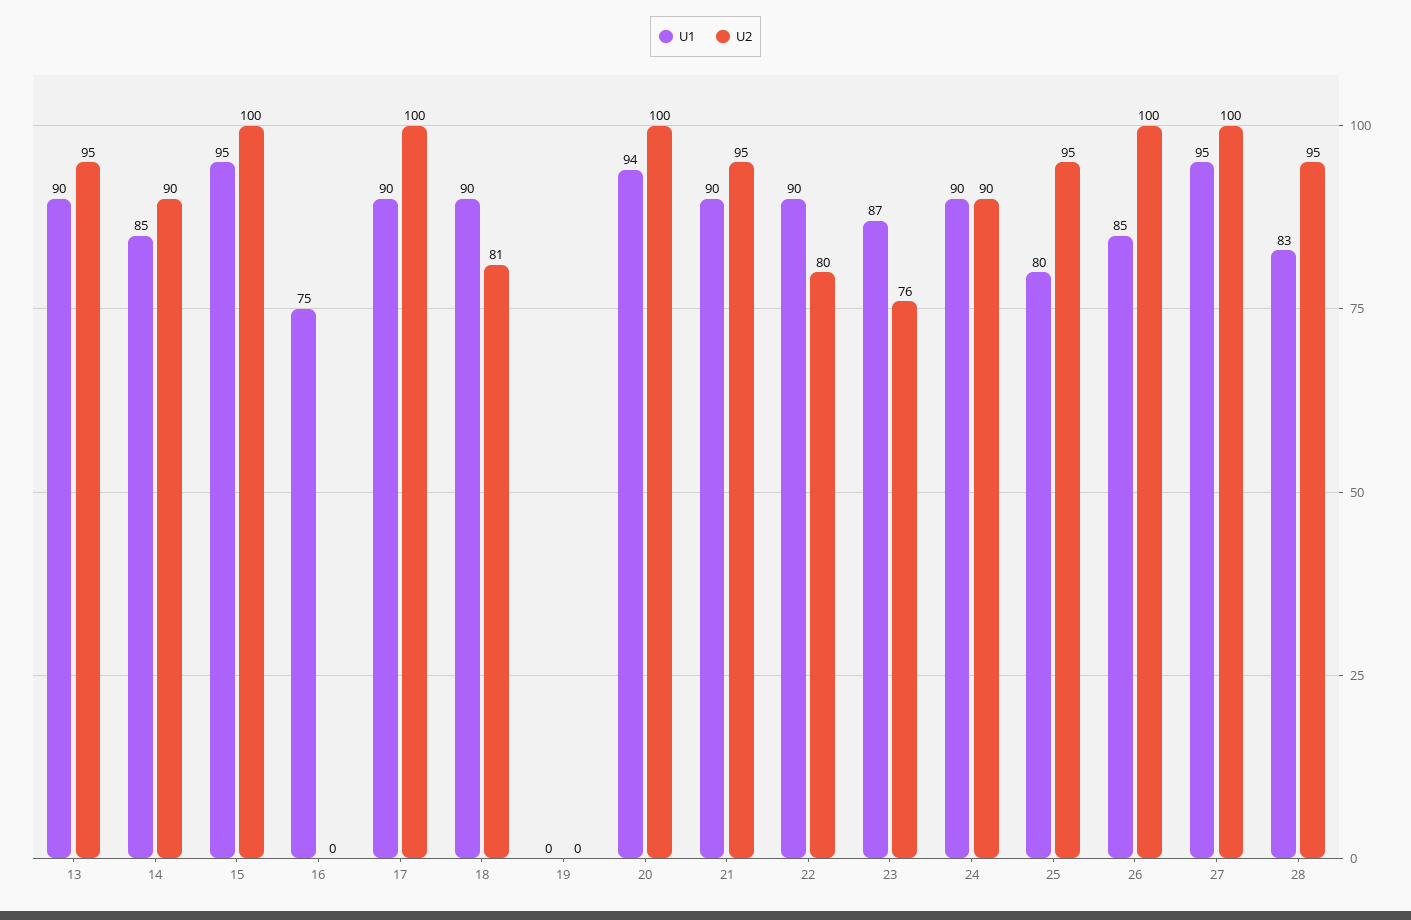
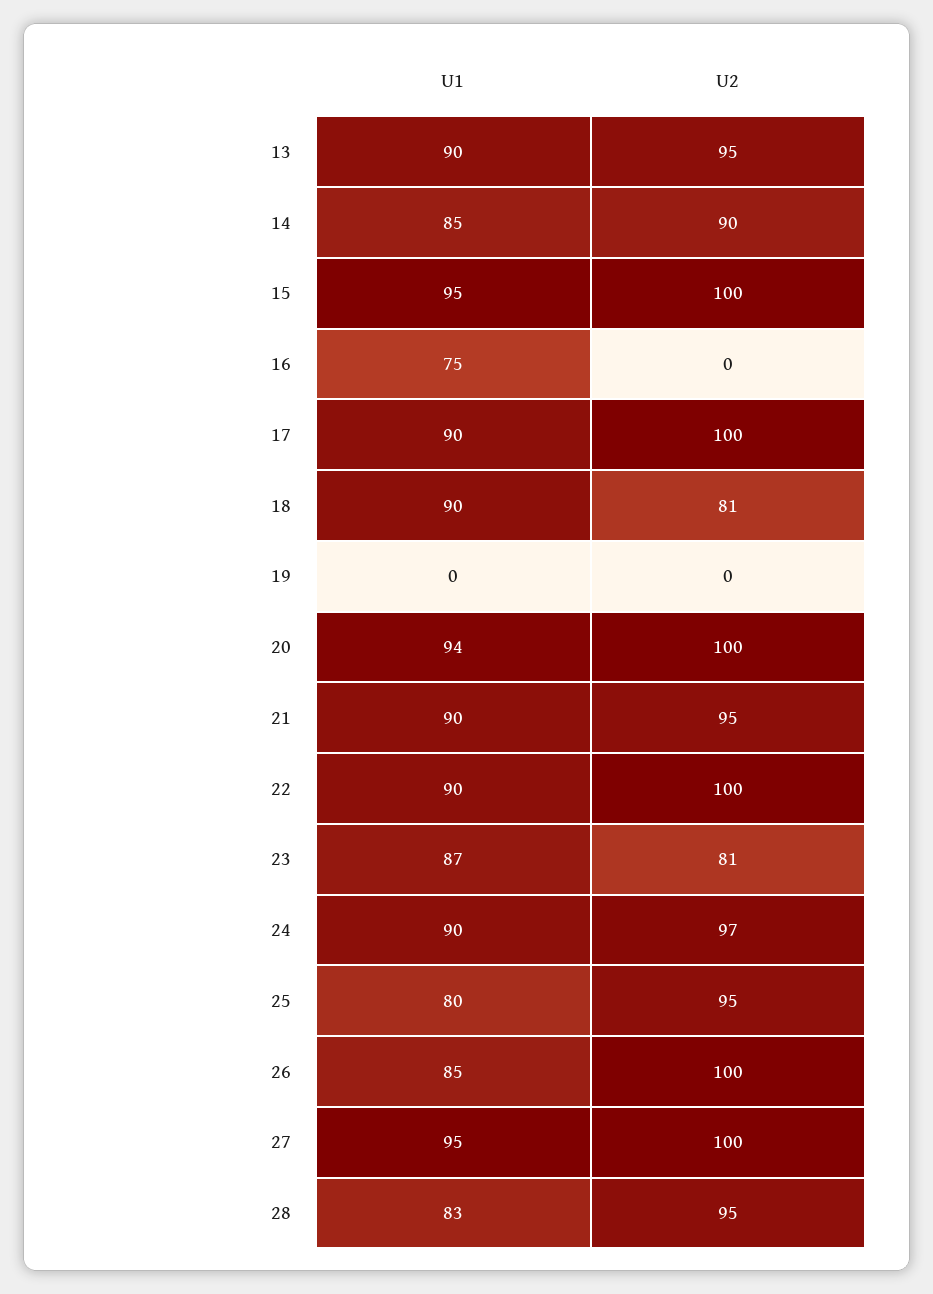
U2, 22: 80 -> 100
U2, 23: 76 -> 81
U2, 24: 90 -> 97

